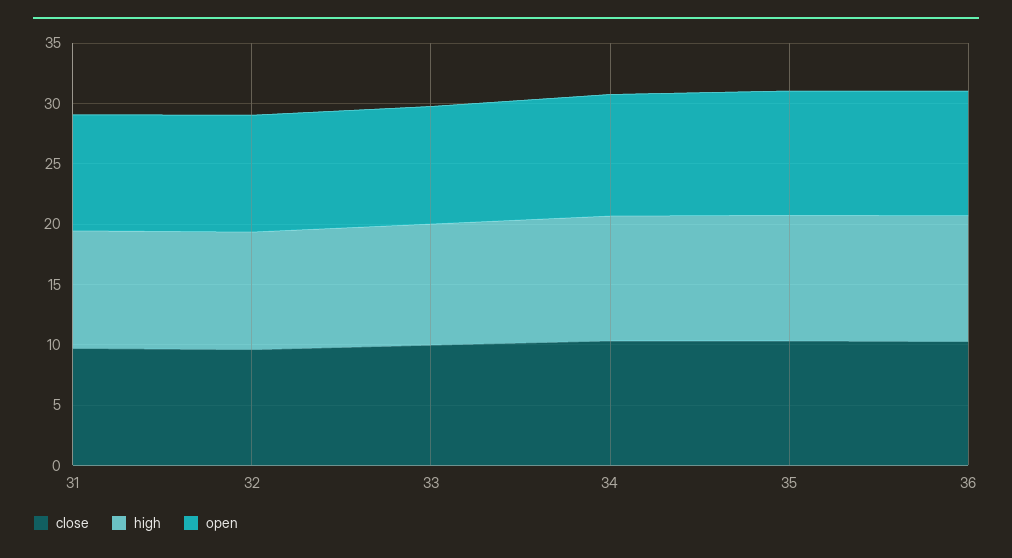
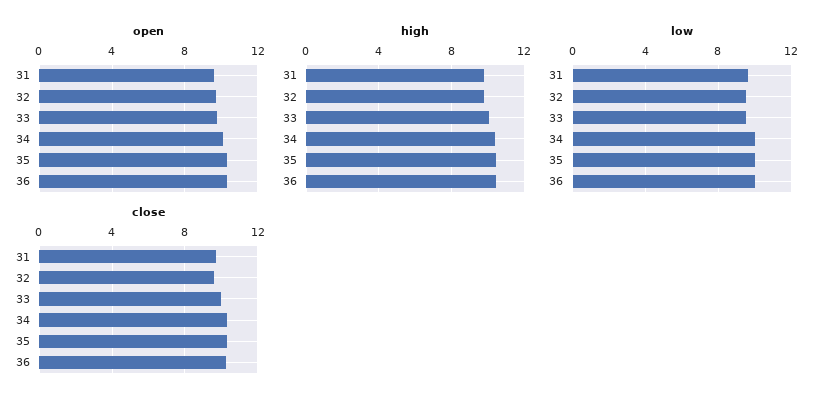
low, 31: none -> 9.5
low, 32: none -> 9.5
low, 33: none -> 9.5
low, 34: none -> 10
low, 35: none -> 10
low, 36: none -> 10

